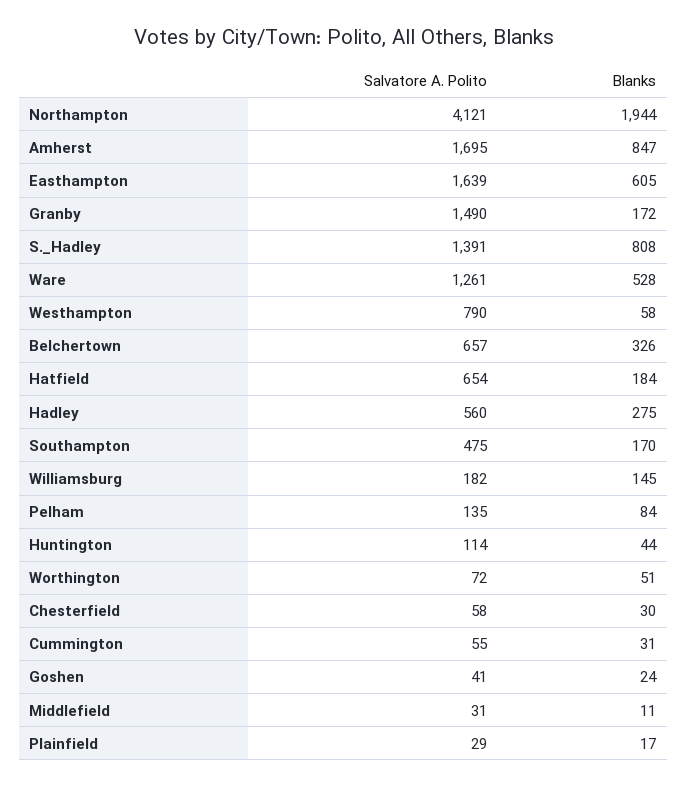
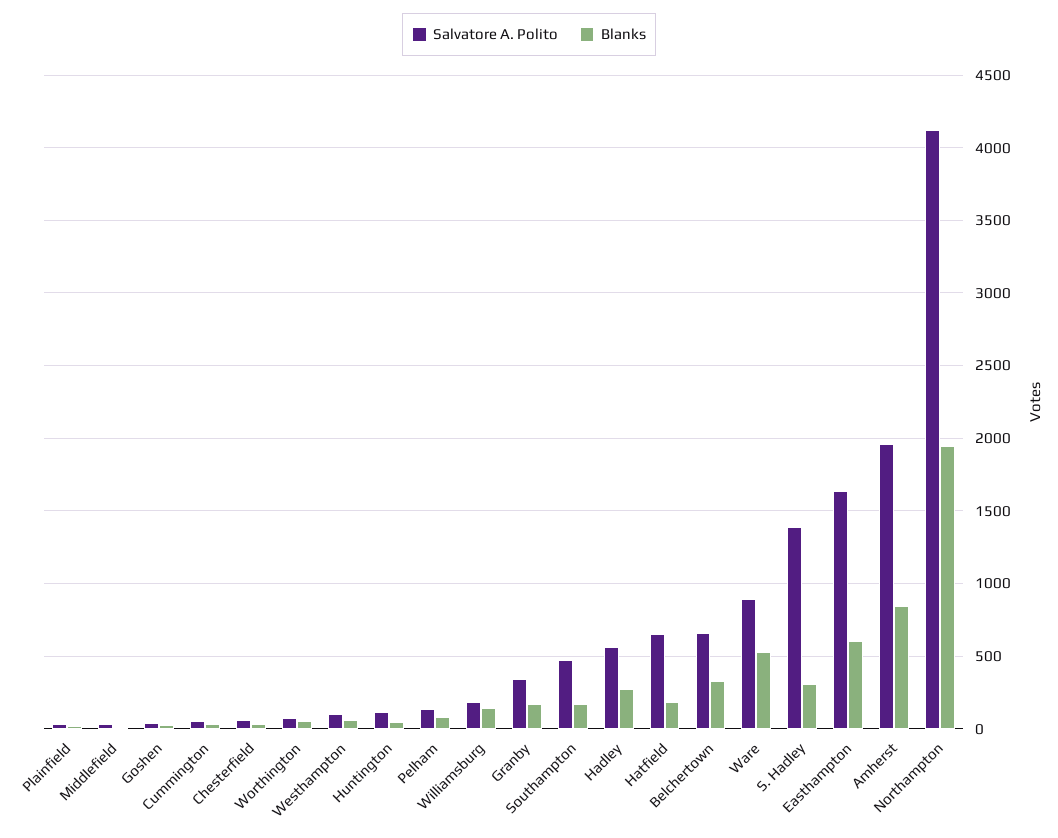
Salvatore A. Polito, Amherst: 1695 -> 1950
Salvatore A. Polito, Granby: 1490 -> 350
Blanks, S._Hadley: 808 -> 300
Salvatore A. Polito, Ware: 1261 -> 900
Salvatore A. Polito, Westhampton: 790 -> 100

